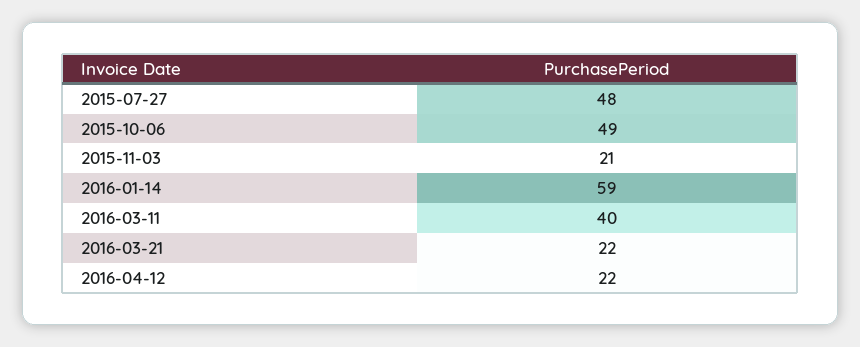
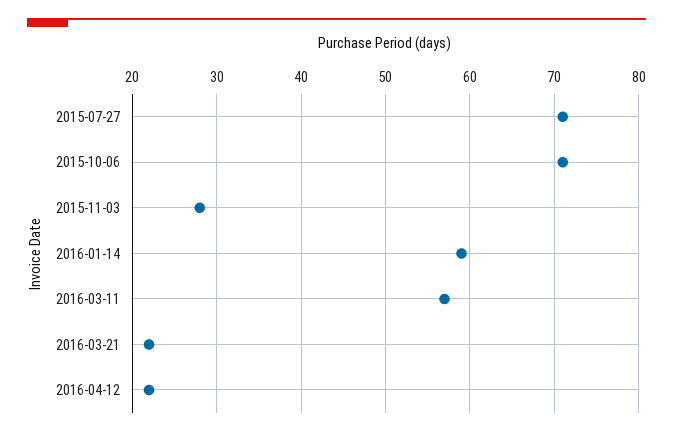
2015-07-27: 48 -> 71
2015-10-06: 49 -> 71
2015-11-03: 21 -> 28
2016-03-11: 40 -> 57

